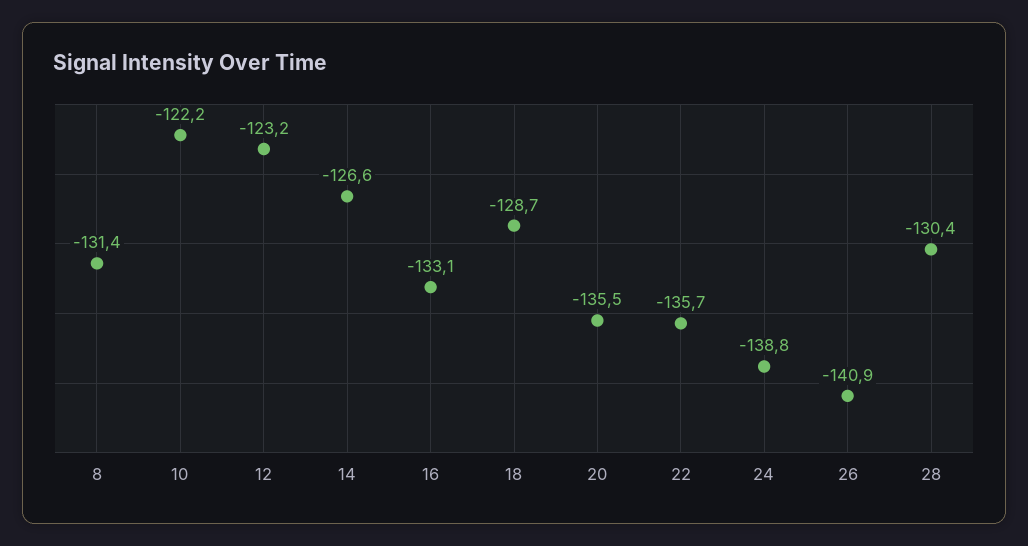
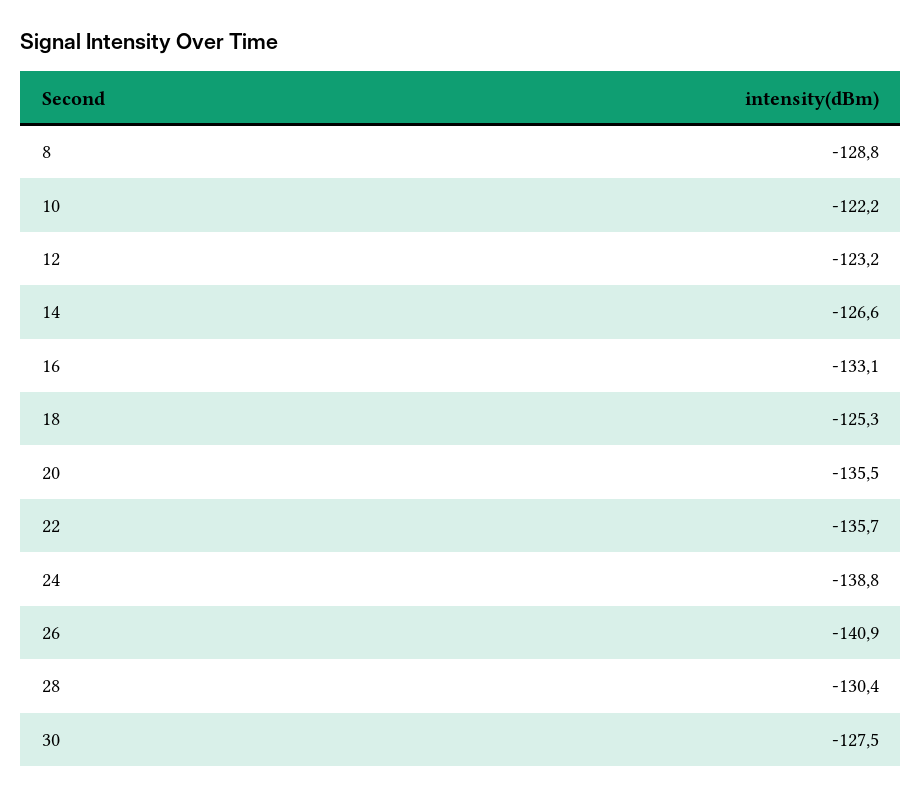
8: -131.4 -> -128.8
18: -128.7 -> -125.3
30: none -> -127.5

